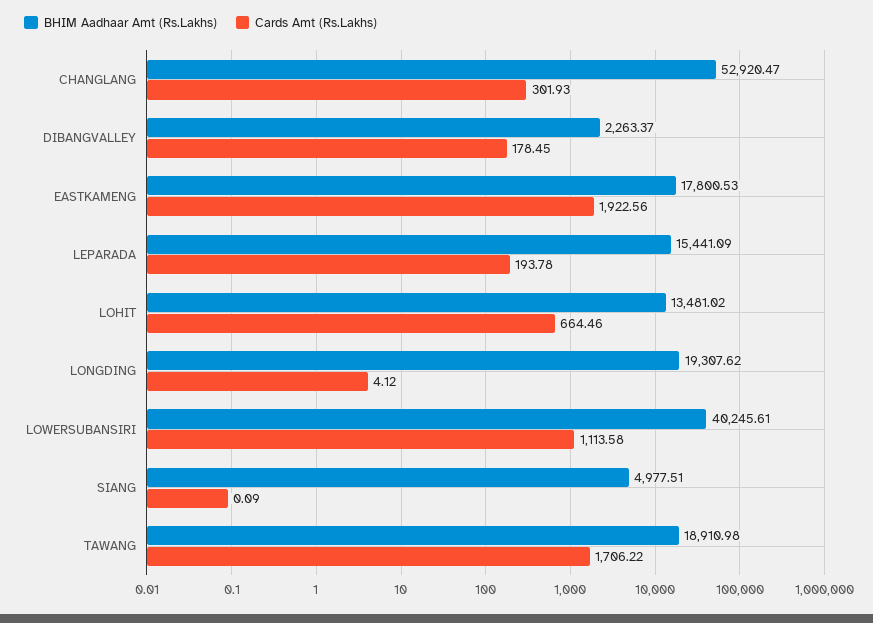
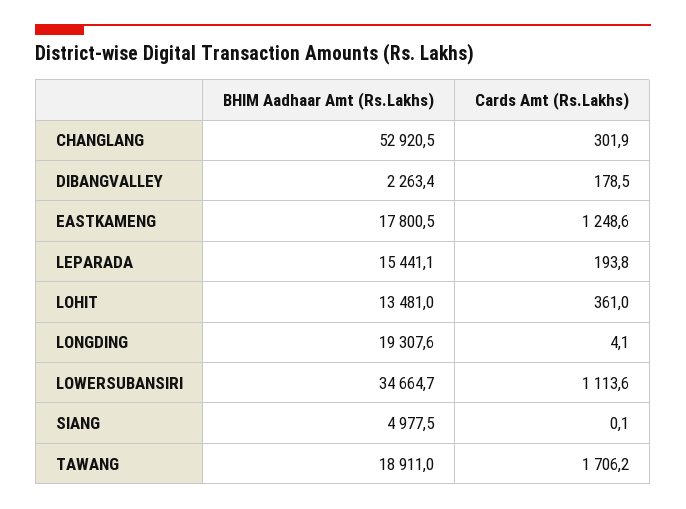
Cards Amt (Rs.Lakhs), EASTKAMENG: 1922.56 -> 1248.6
Cards Amt (Rs.Lakhs), LOHIT: 664.46 -> 361
BHIM Aadhaar Amt (Rs.Lakhs), LOWERSUBANSIRI: 40245.61 -> 34664.7

